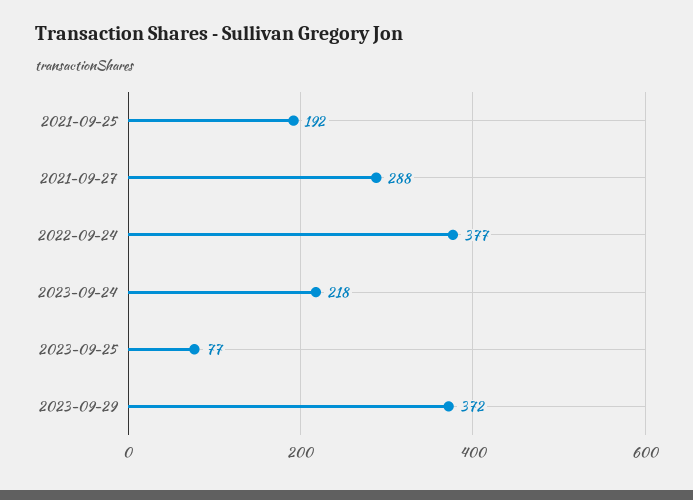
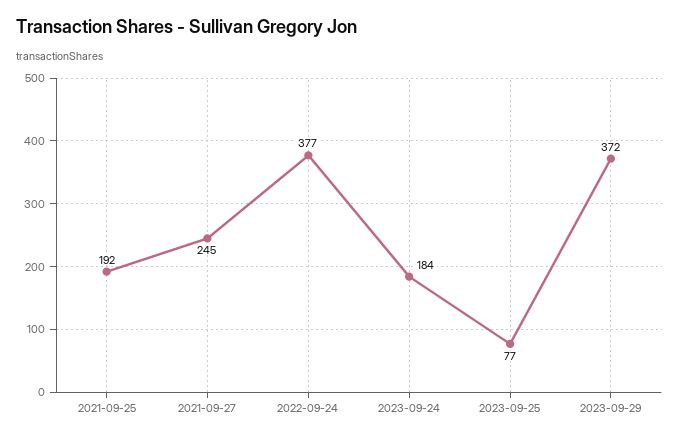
2021-09-27: 288 -> 245
2023-09-24: 218 -> 184

